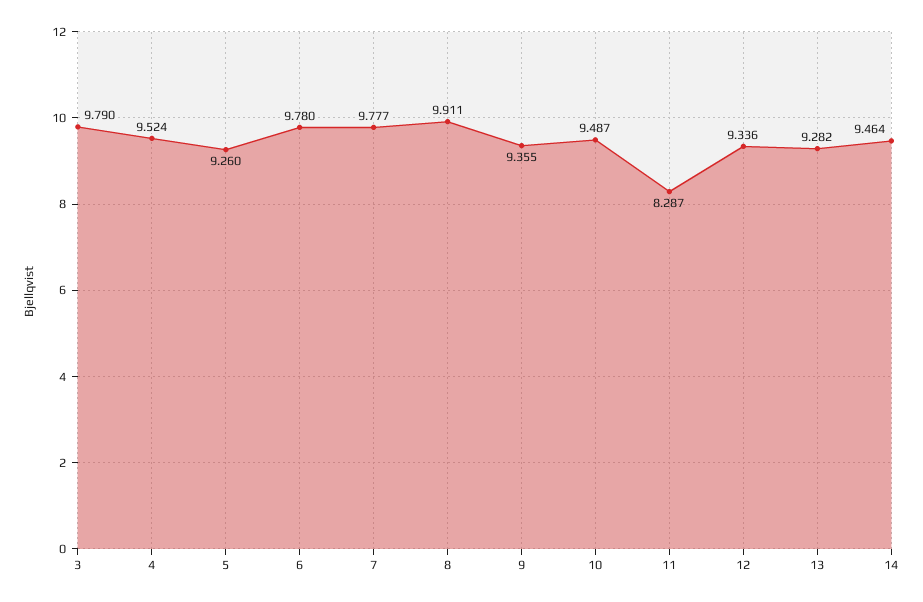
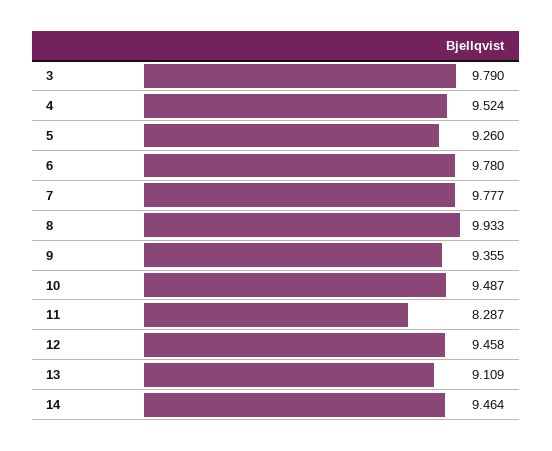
8: 9.911 -> 9.933
12: 9.336 -> 9.458
13: 9.282 -> 9.109

